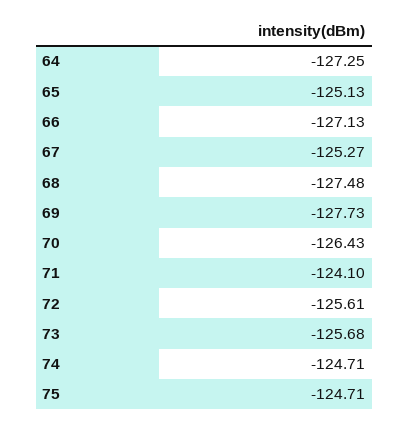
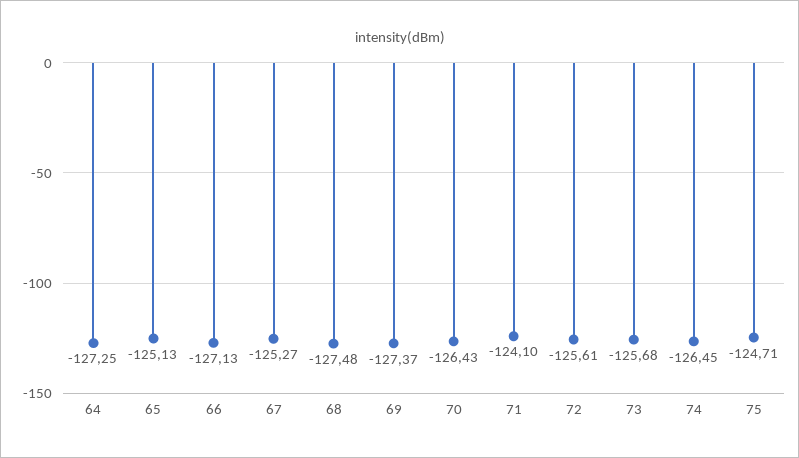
69: -127.73 -> -127.37
74: -124.71 -> -126.45

